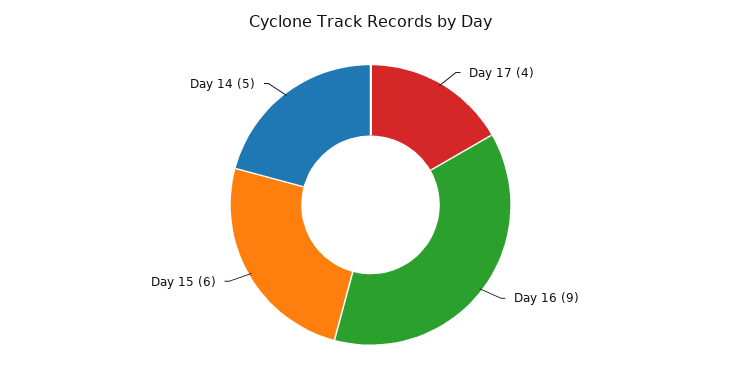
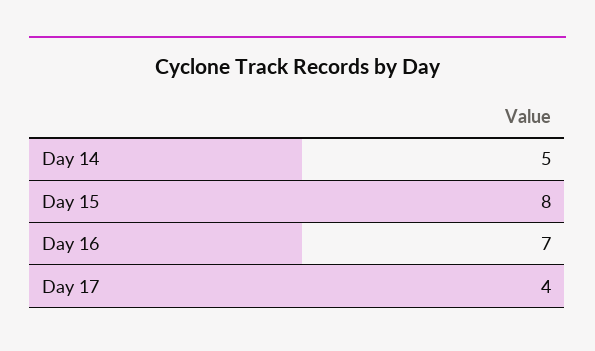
Day 16: 9 -> 7
Day 15: 6 -> 8

